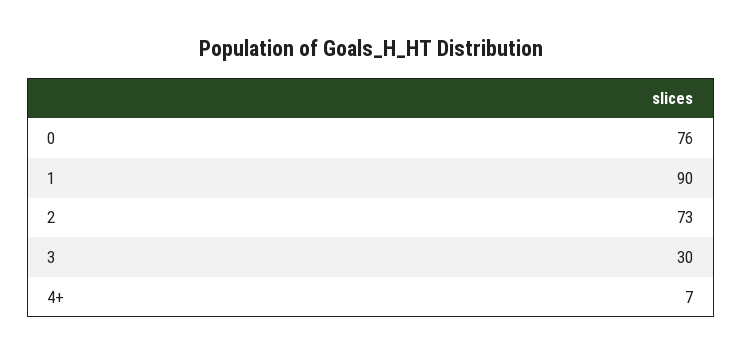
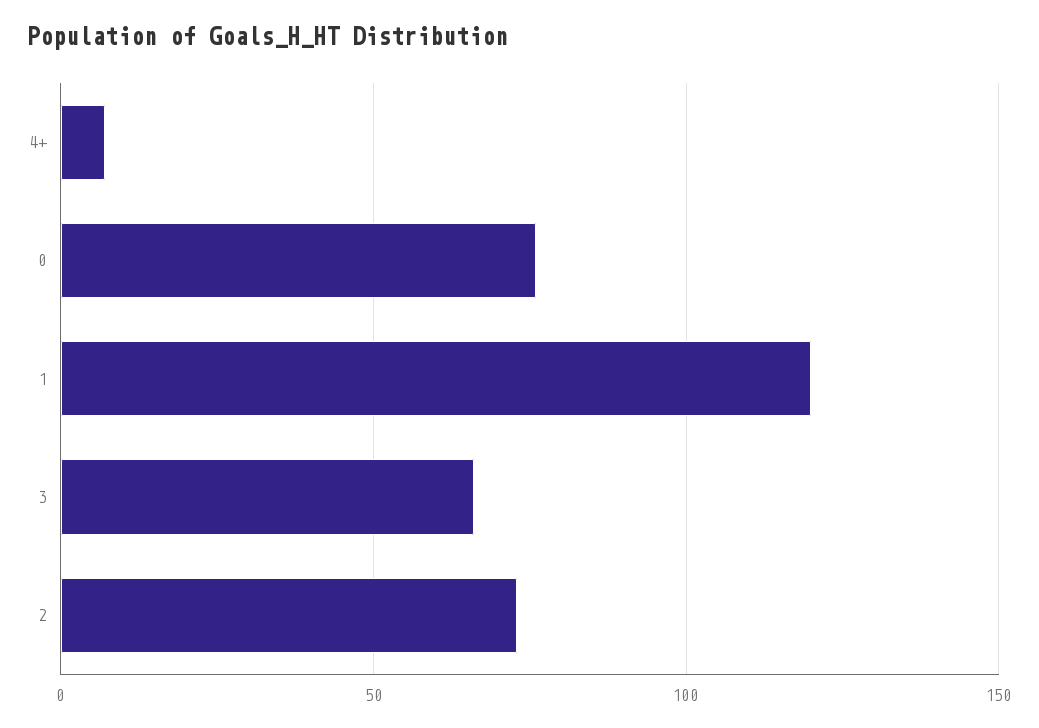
1: 90 -> 120
3: 30 -> 65

